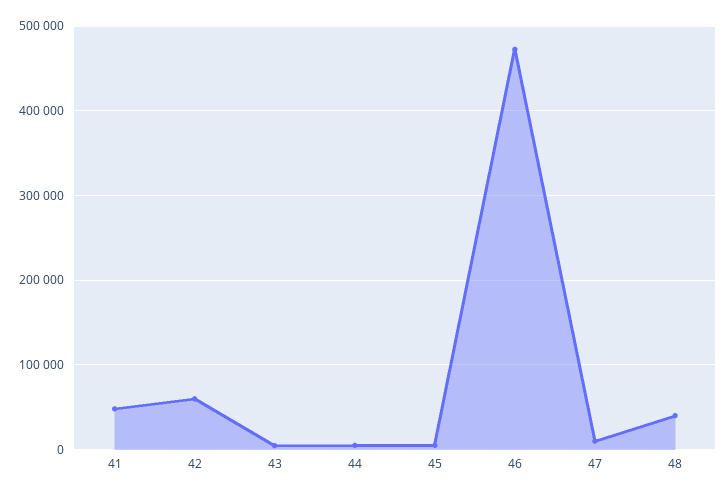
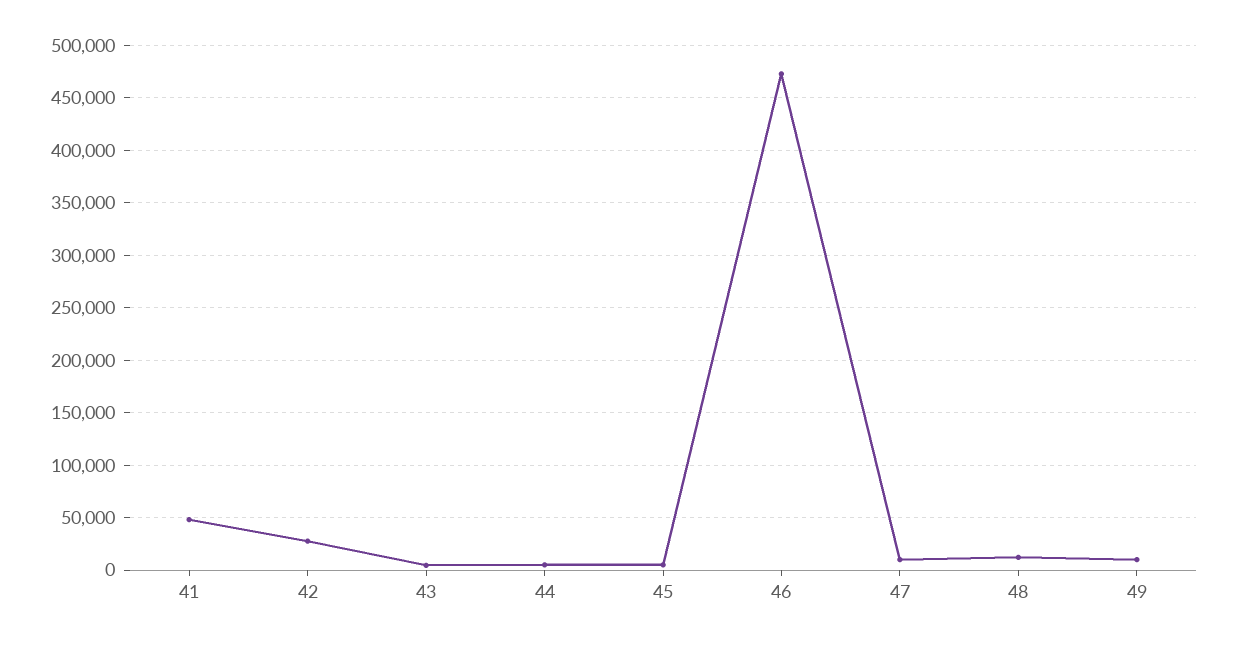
42: 60000 -> 30000
48: 40000 -> 10000
49: none -> 10000

